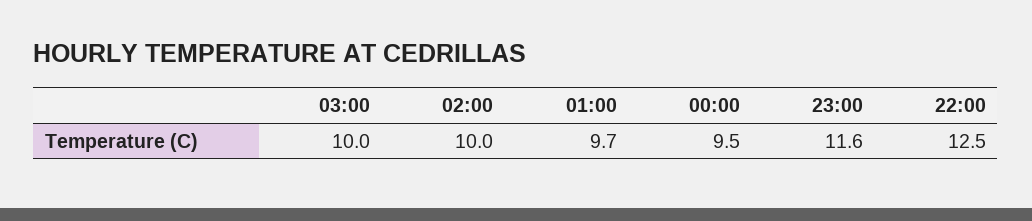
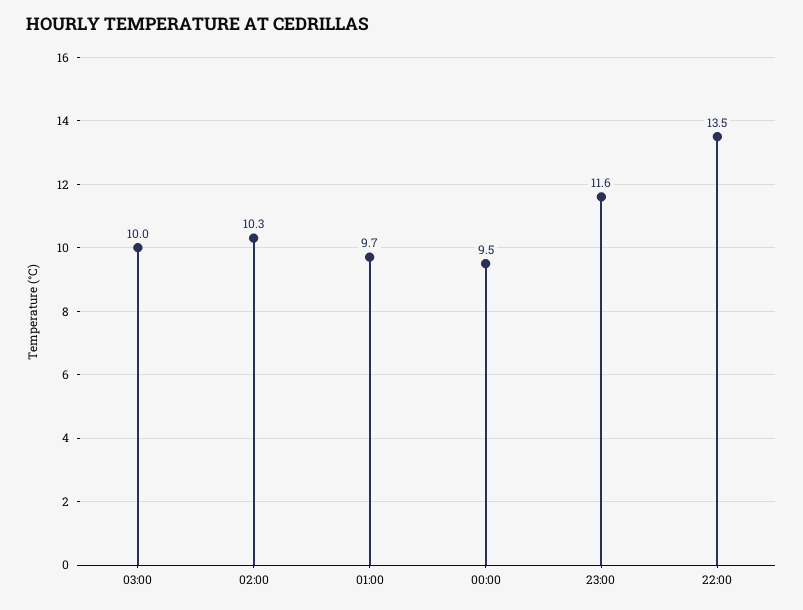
02:00: 10 -> 10.3
22:00: 12.5 -> 13.5

